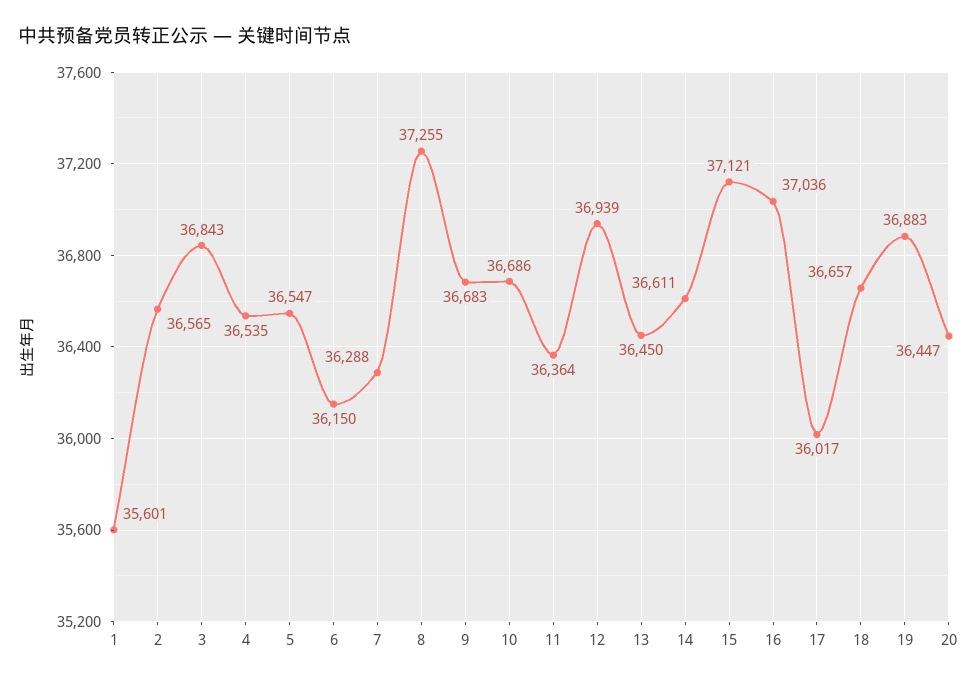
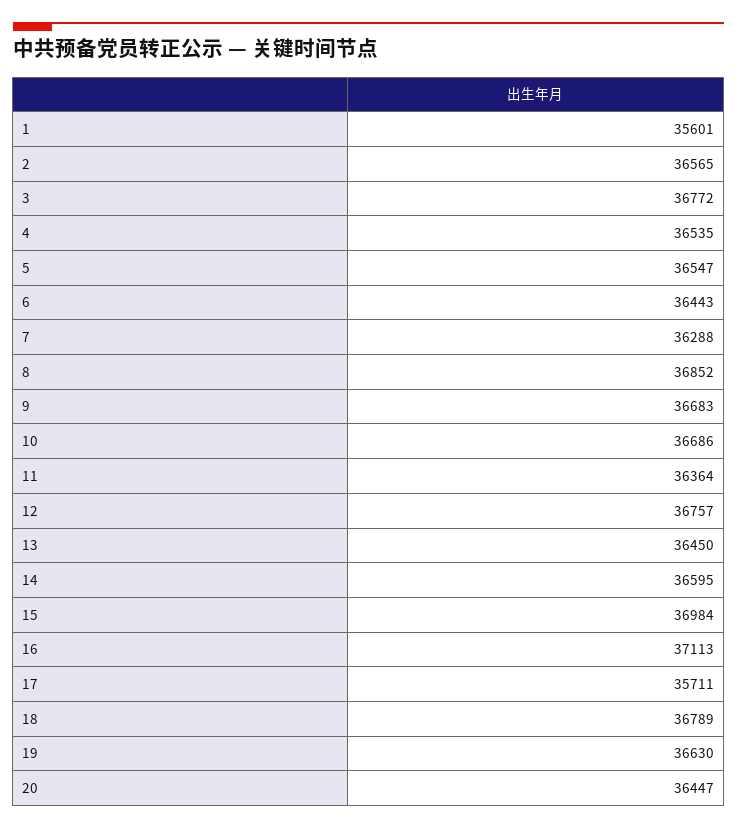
3: 36843 -> 36772
6: 36150 -> 36443
8: 37255 -> 36852
12: 36939 -> 36757
14: 36611 -> 36595
15: 37121 -> 36984
16: 37036 -> 37113
17: 36017 -> 35711
18: 36657 -> 36789
19: 36883 -> 36630

